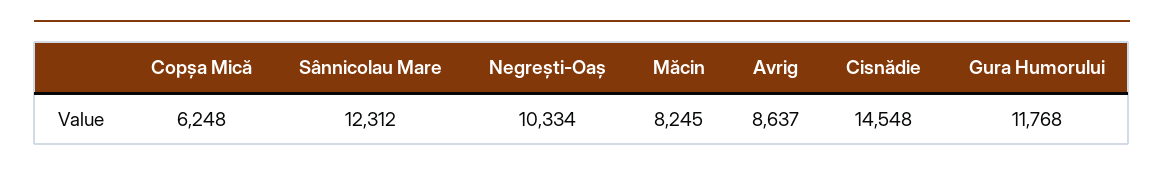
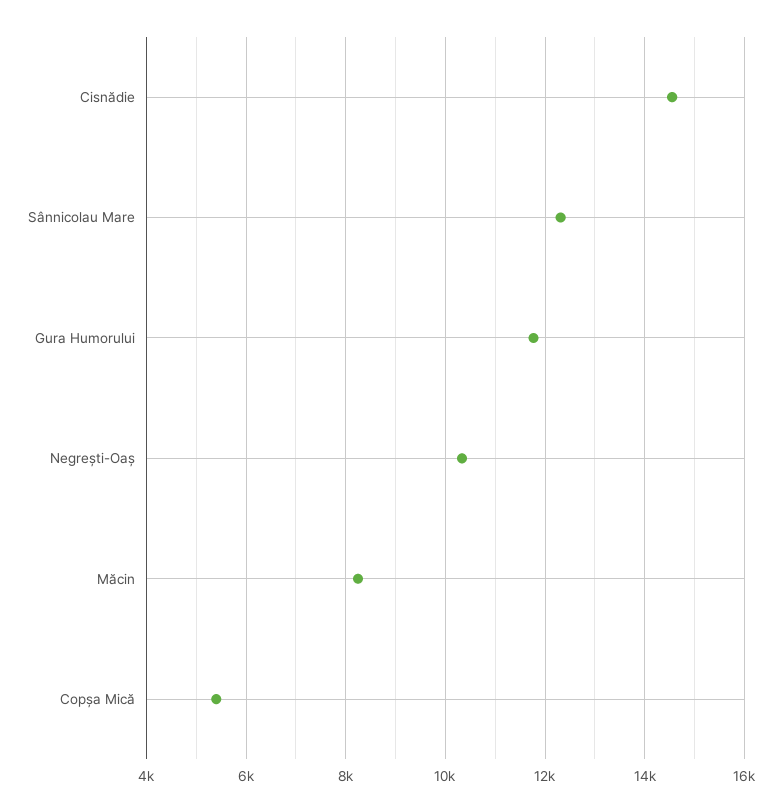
Copșa Mică: 6248 -> 5400
Avrig: 8637 -> none

